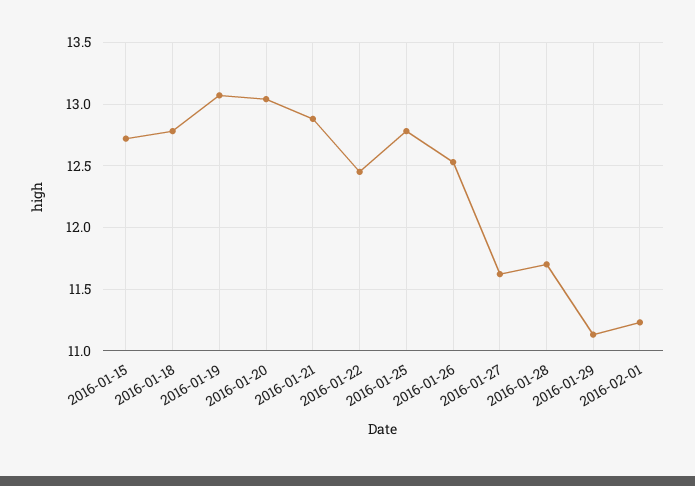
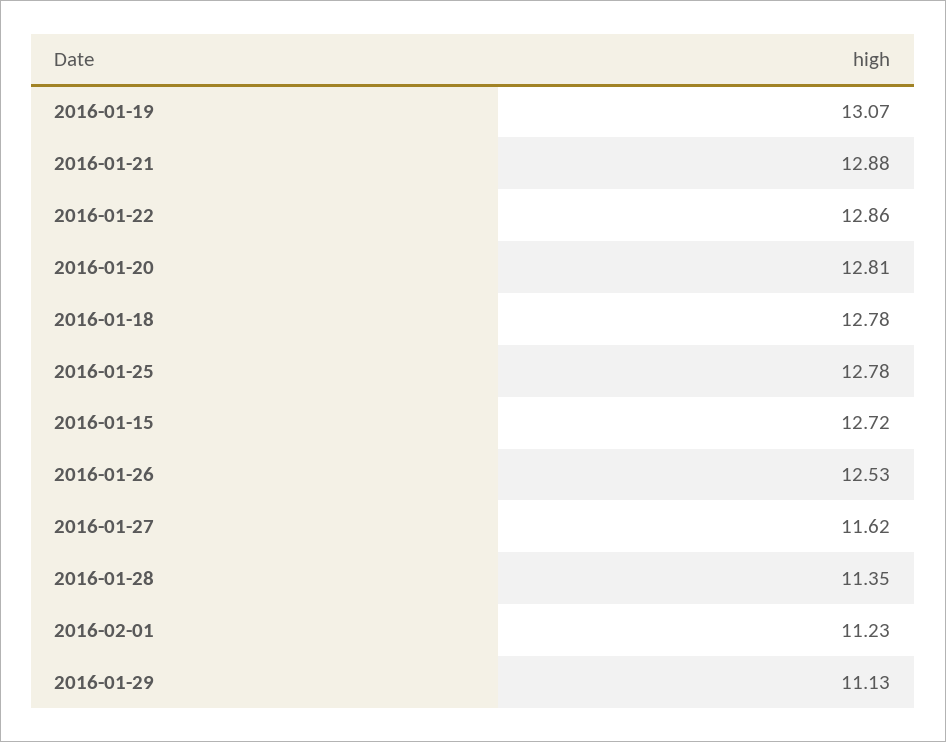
2016-01-20: 13.05 -> 12.81
2016-01-22: 12.45 -> 12.86
2016-01-28: 11.7 -> 11.35

